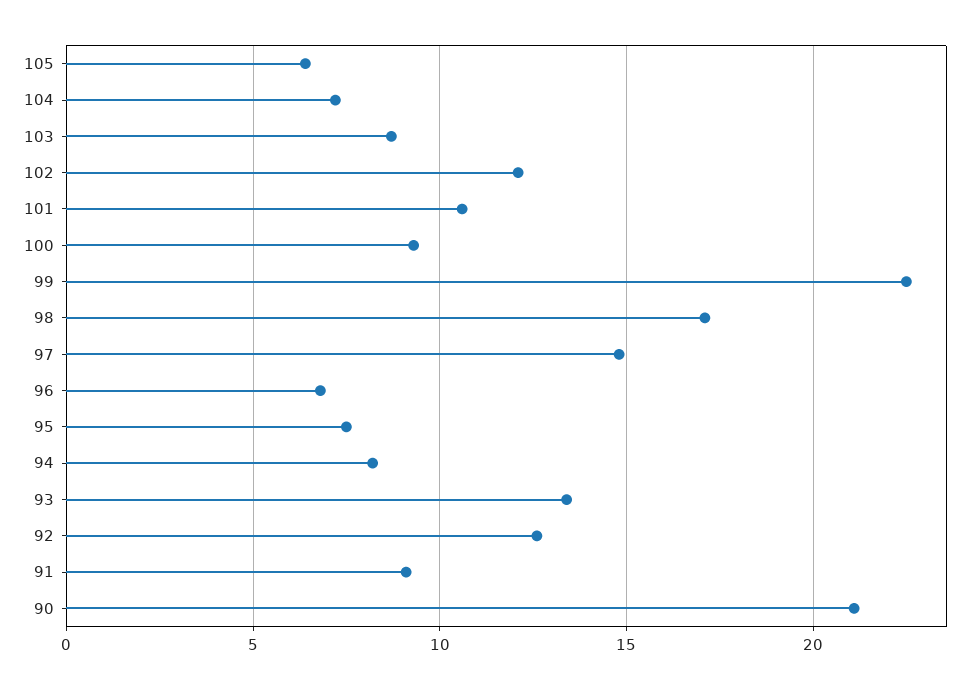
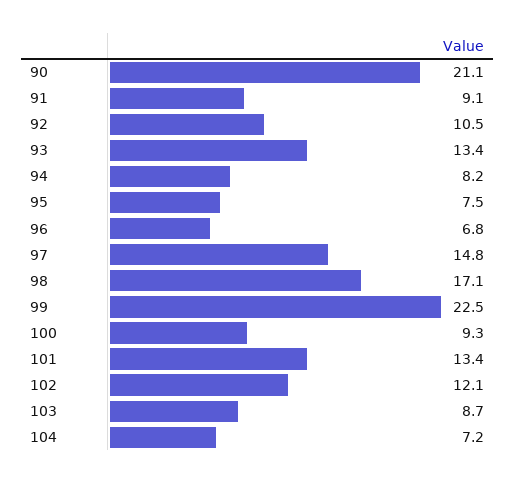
105: 6.5 -> none
101: 10.5 -> 13.4
92: 12.5 -> 10.5

